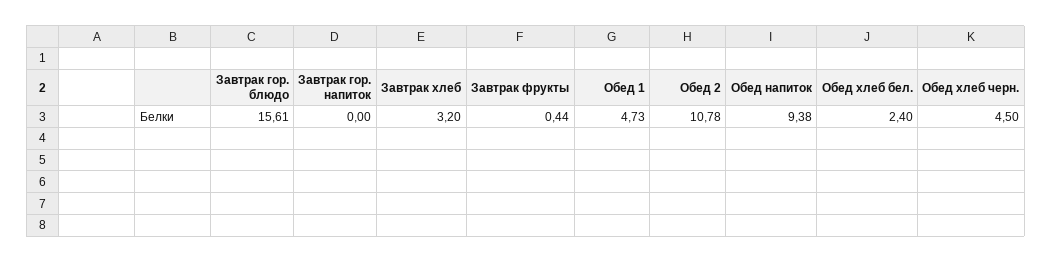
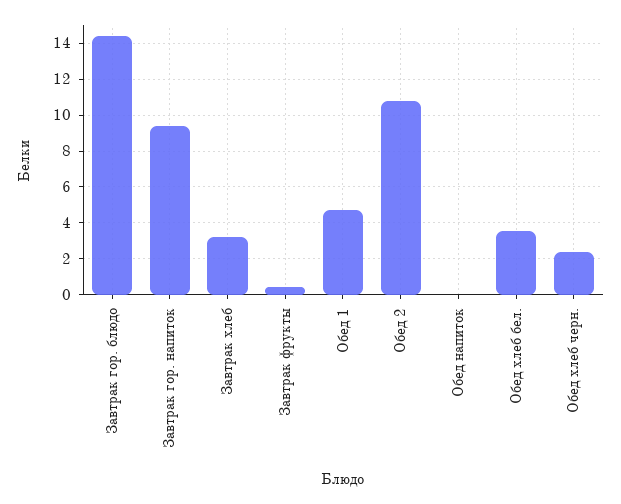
Завтрак гор. блюдо: 15.61 -> 14.5
Завтрак гор. напиток: 0 -> 9.5
Обед напиток: 9.38 -> 0
Обед хлеб бел.: 2.4 -> 3.5
Обед хлеб черн.: 4.5 -> 2.5

